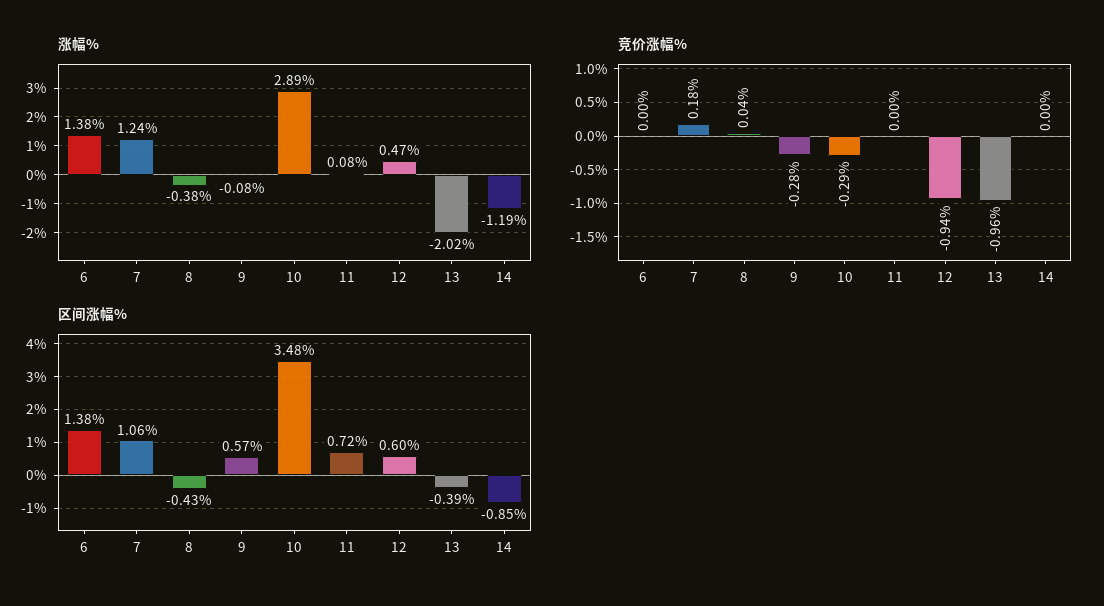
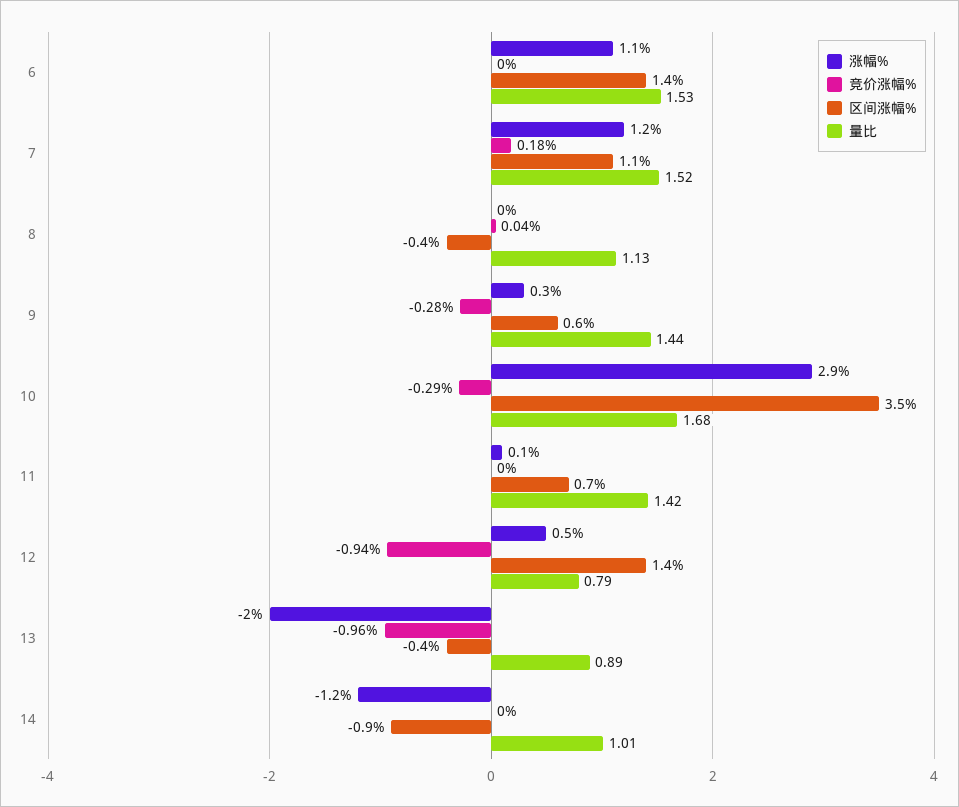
涨幅%, 6: 1.38 -> 1.1
涨幅%, 8: -0.38 -> 0
涨幅%, 9: -0.08 -> 0.3
区间涨幅%, 12: 0.6 -> 1.4
量比, 6: none -> 1.53
量比, 7: none -> 1.52
量比, 8: none -> 1.13
量比, 9: none -> 1.44
量比, 10: none -> 1.68
量比, 11: none -> 1.42
量比, 12: none -> 0.79
量比, 13: none -> 0.89
量比, 14: none -> 1.01

